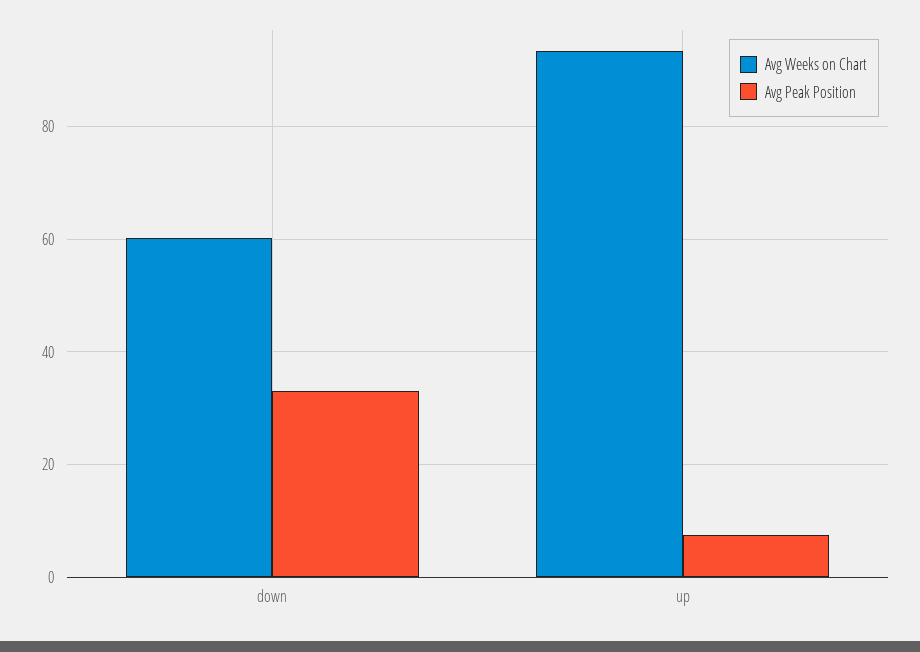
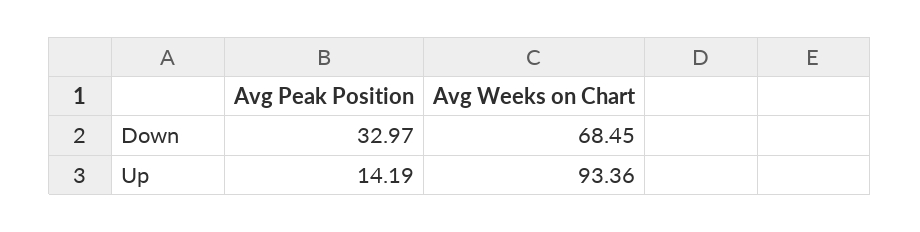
Avg Weeks on Chart, down: 60 -> 68.45
Avg Peak Position, up: 8 -> 14.19

